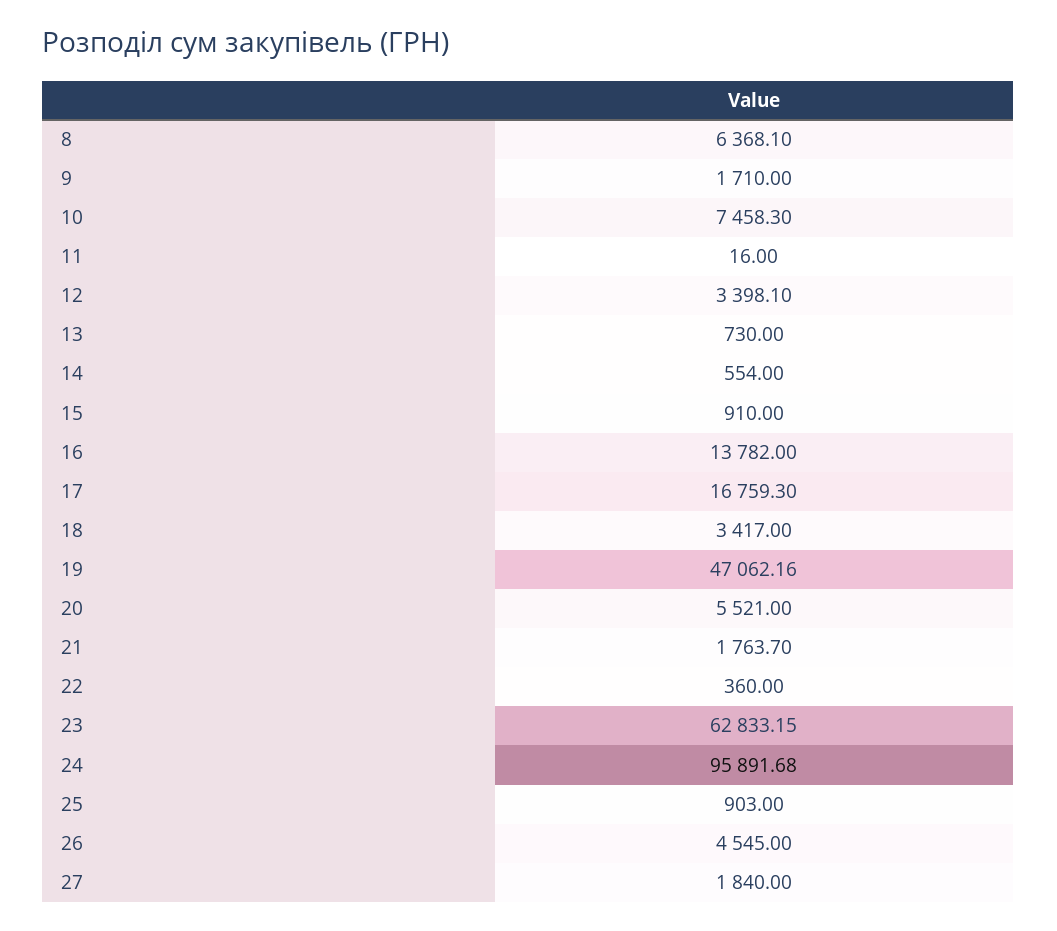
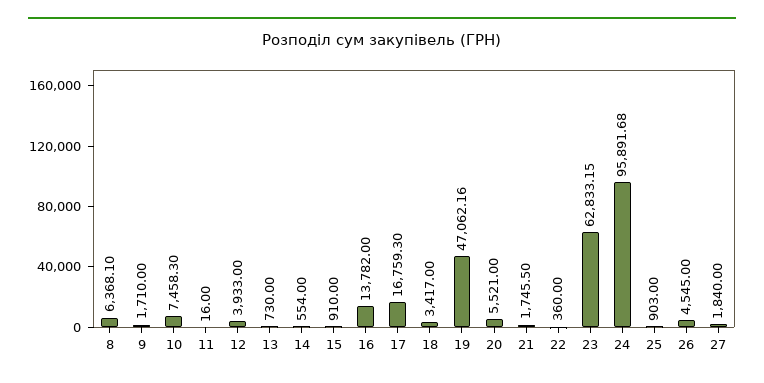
12: 3398.1 -> 3933
21: 1763.7 -> 1745.5

